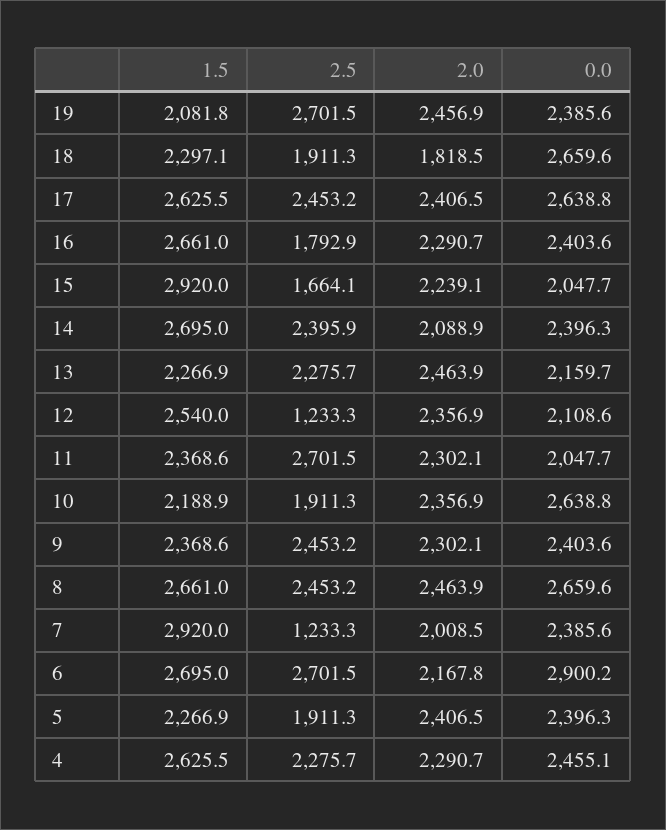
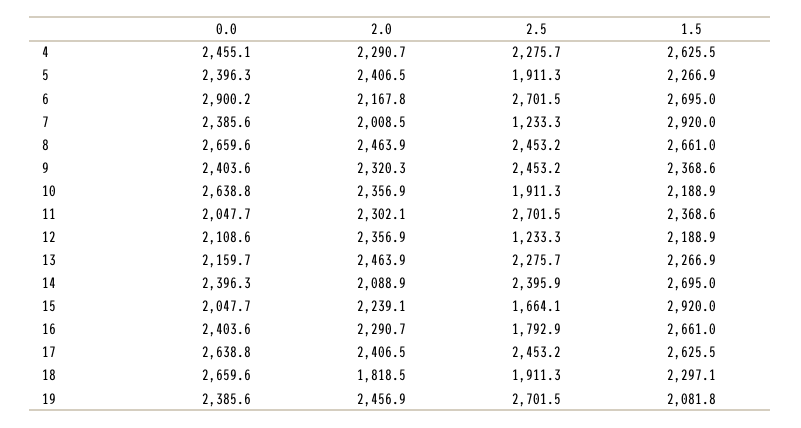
1.5, 12: 2540 -> 2188.9
2.0, 9: 2302.1 -> 2320.3

